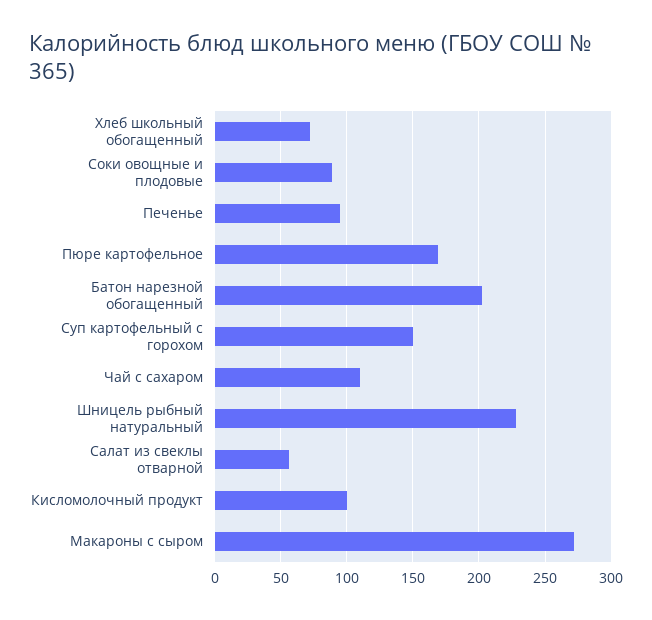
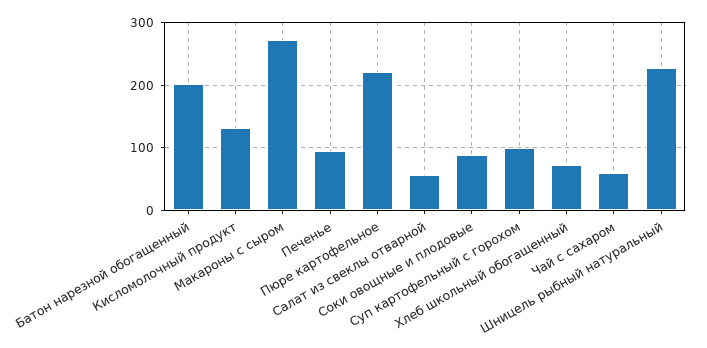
Пюре картофельное: 170 -> 220
Суп картофельный с горохом: 150 -> 100
Чай с сахаром: 110 -> 60
Кисломолочный продукт: 100 -> 130

